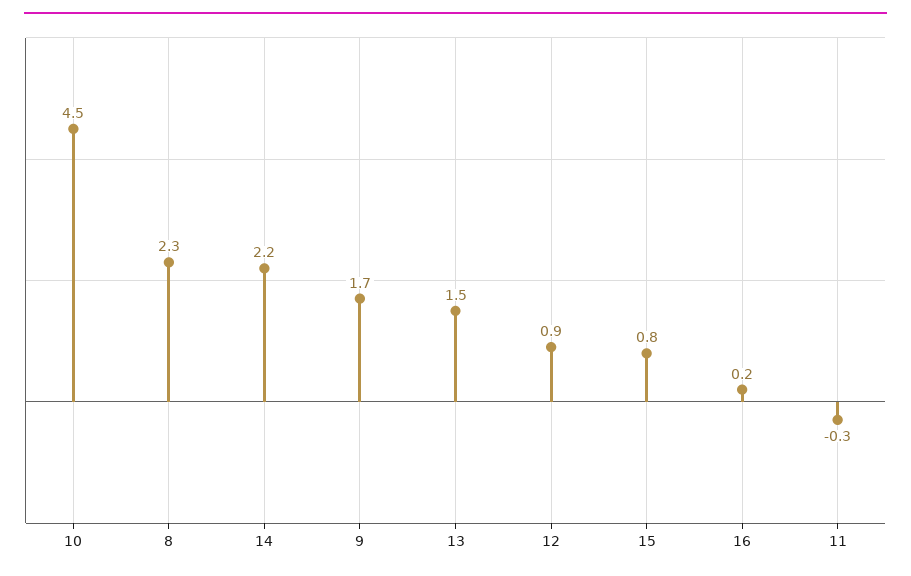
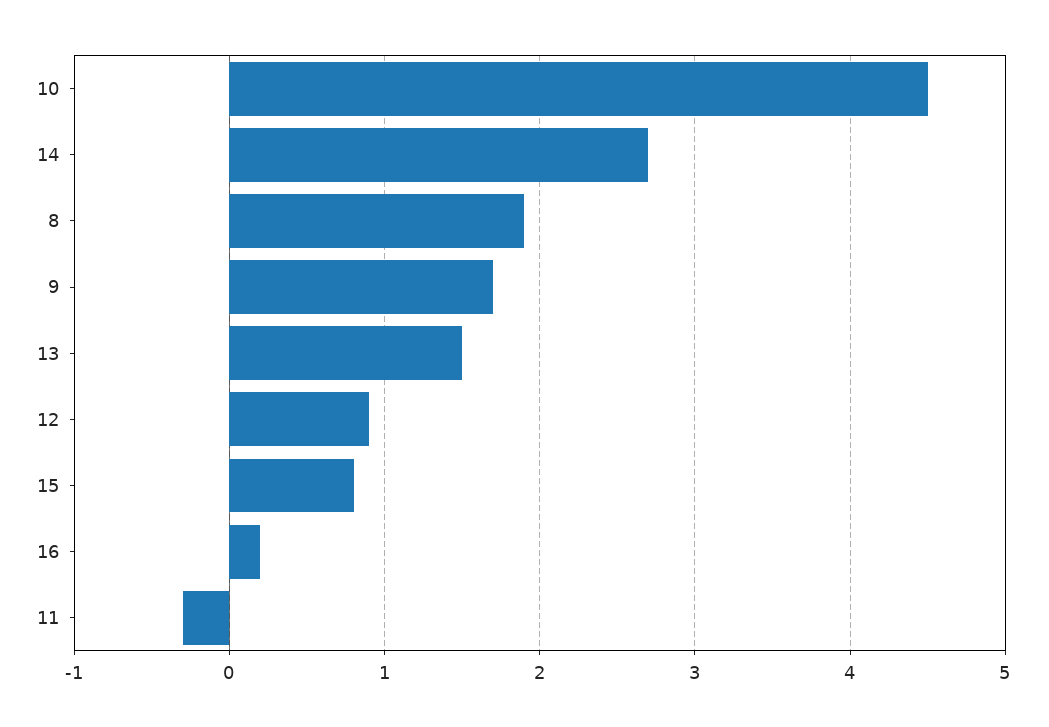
8: 2.3 -> 1.9
14: 2.2 -> 2.7

